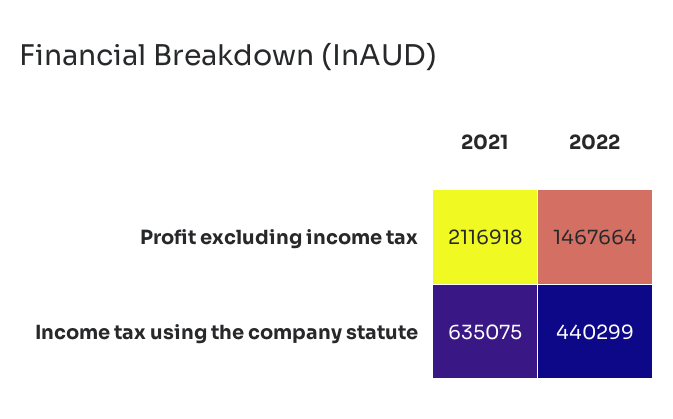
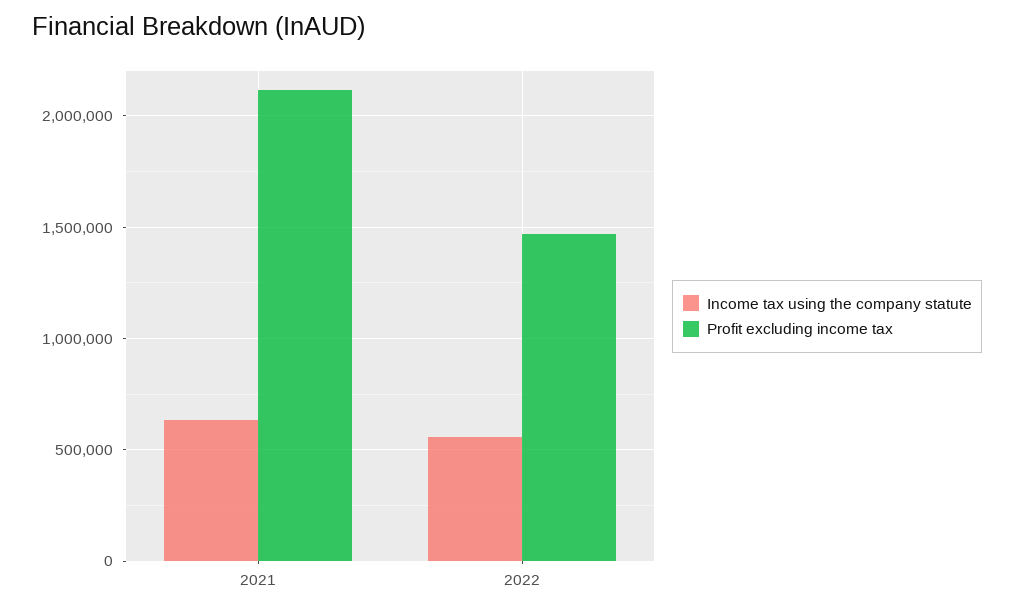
Income tax using the company statute, 2022: 440299 -> 550000

